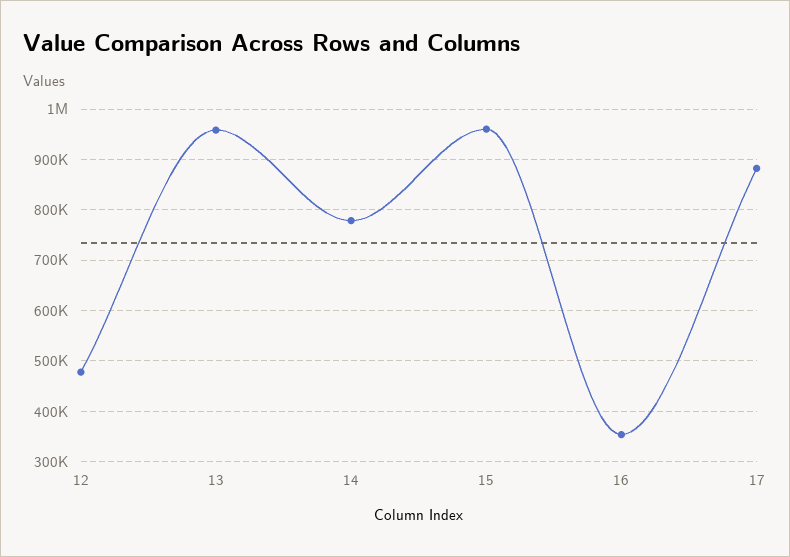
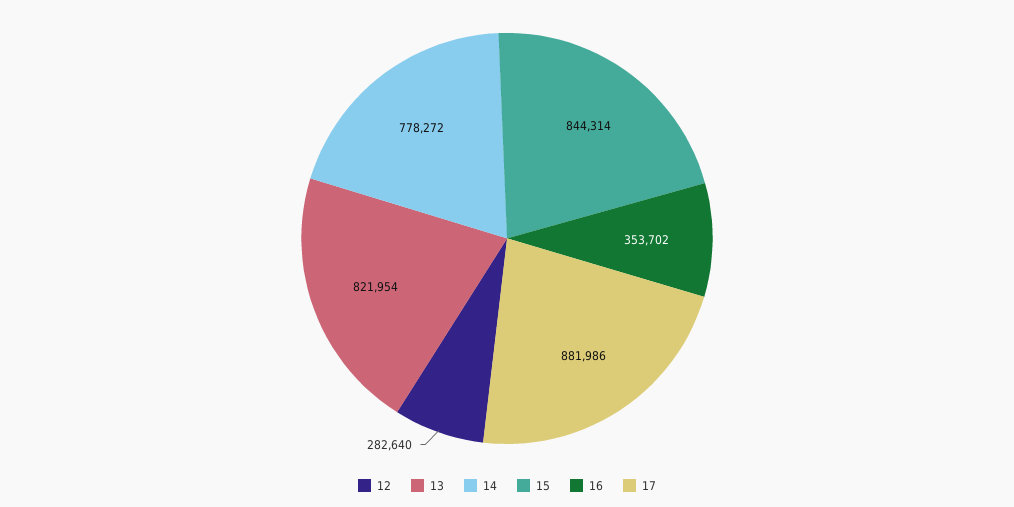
12: 480000 -> 282640
13: 960000 -> 821954
15: 960000 -> 844314

